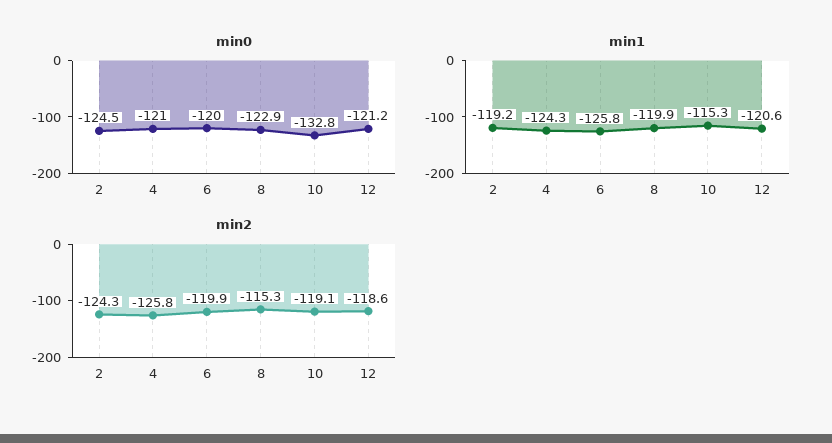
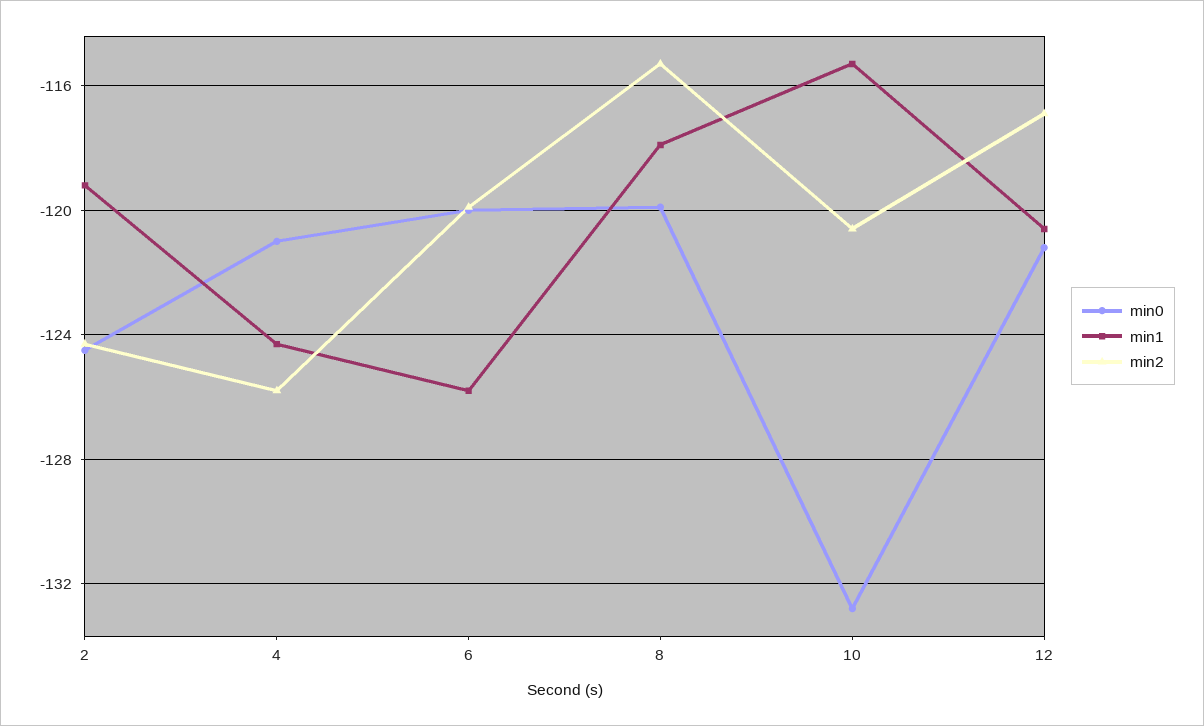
min0, 8: -122.9 -> -120
min1, 8: -119.9 -> -118
min2, 10: -119.1 -> -120.5
min2, 12: -118.6 -> -117

